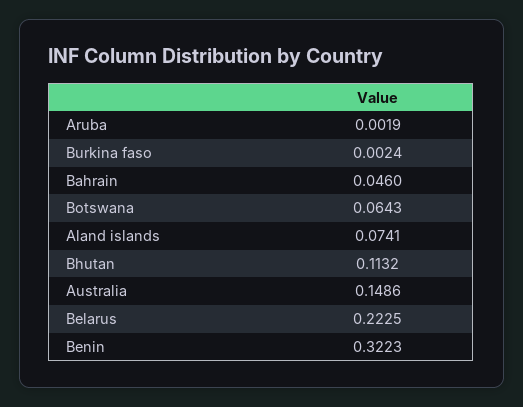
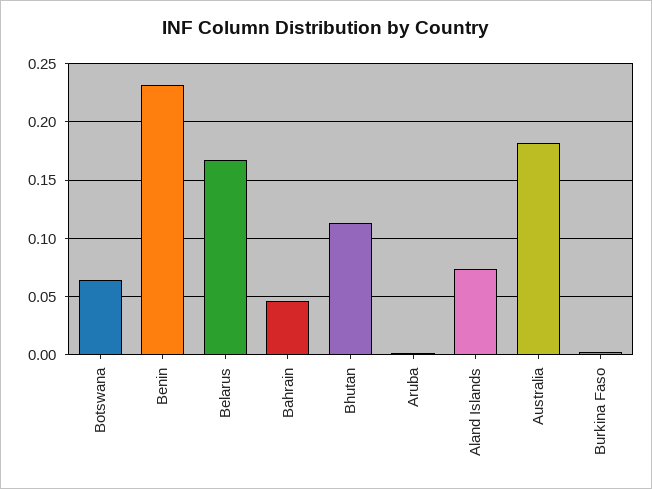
Australia: 0.1486 -> 0.18
Belarus: 0.2225 -> 0.17
Benin: 0.3223 -> 0.23

